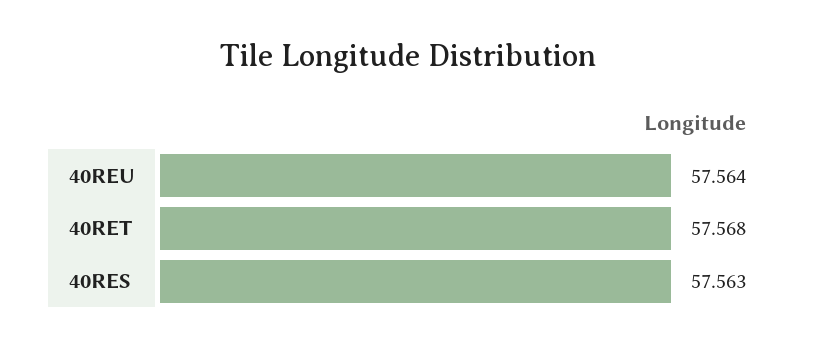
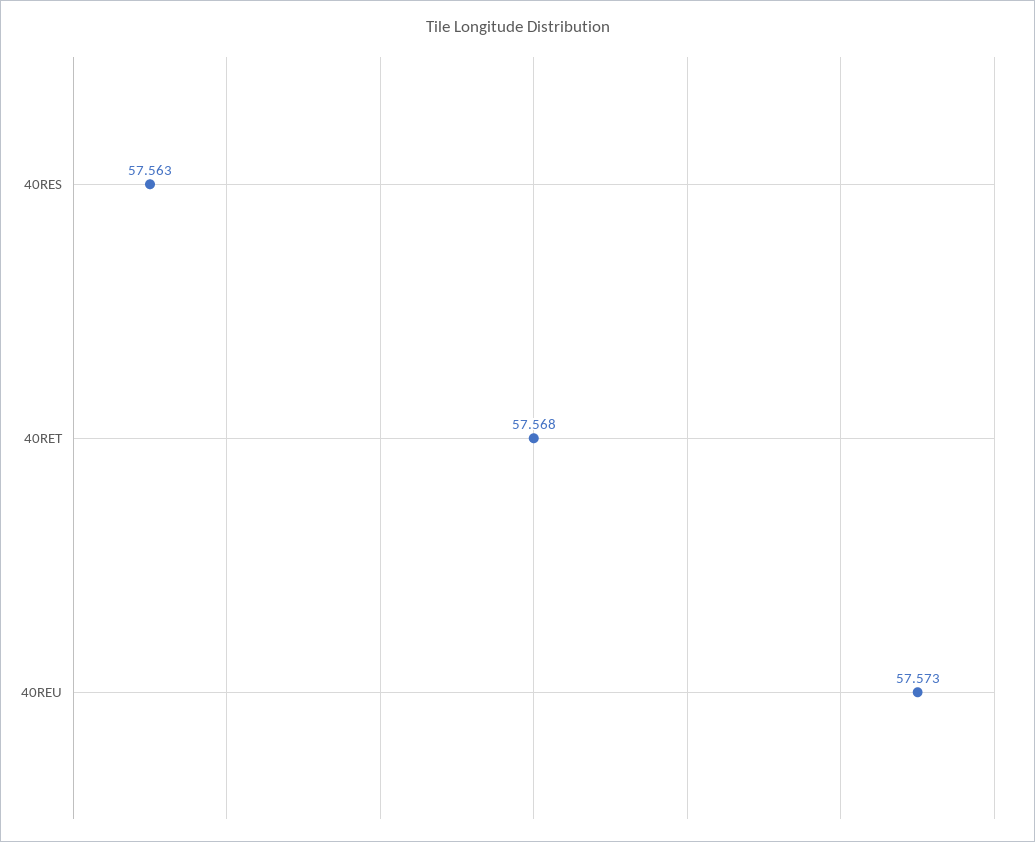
40REU: 57.564 -> 57.573

